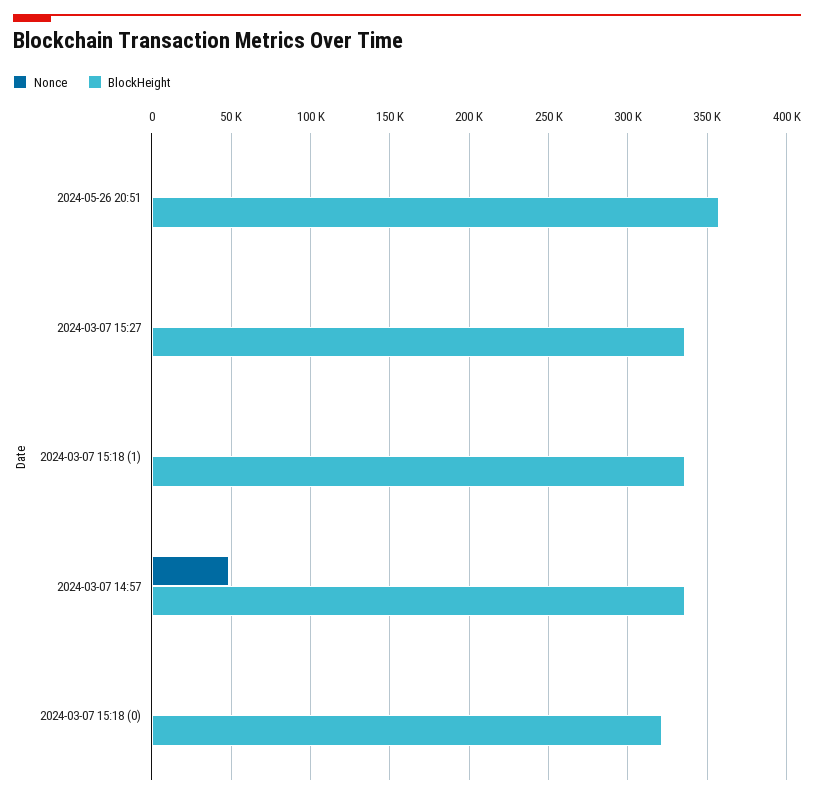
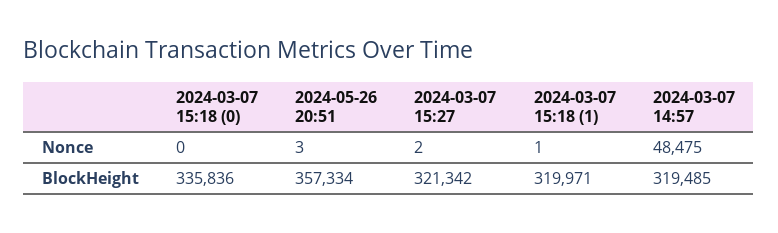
BlockHeight, 2024-03-07 15:27: 335000 -> 321342
BlockHeight, 2024-03-07 15:18 (1): 335000 -> 319971
BlockHeight, 2024-03-07 14:57: 335000 -> 319485
BlockHeight, 2024-03-07 15:18 (0): 320000 -> 335836

